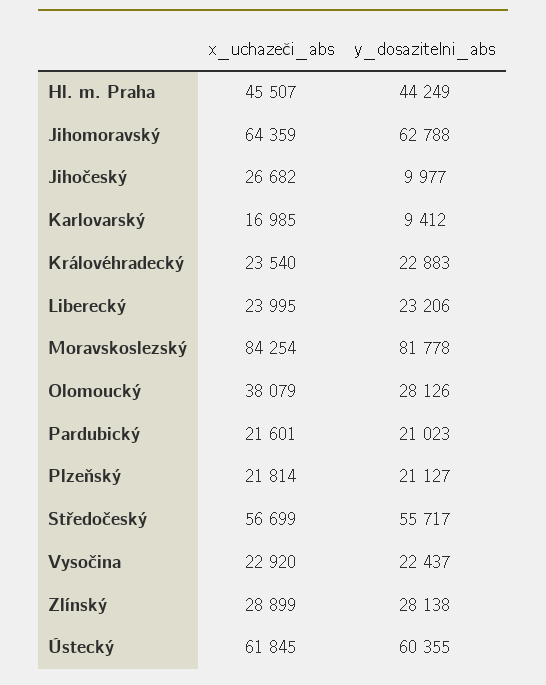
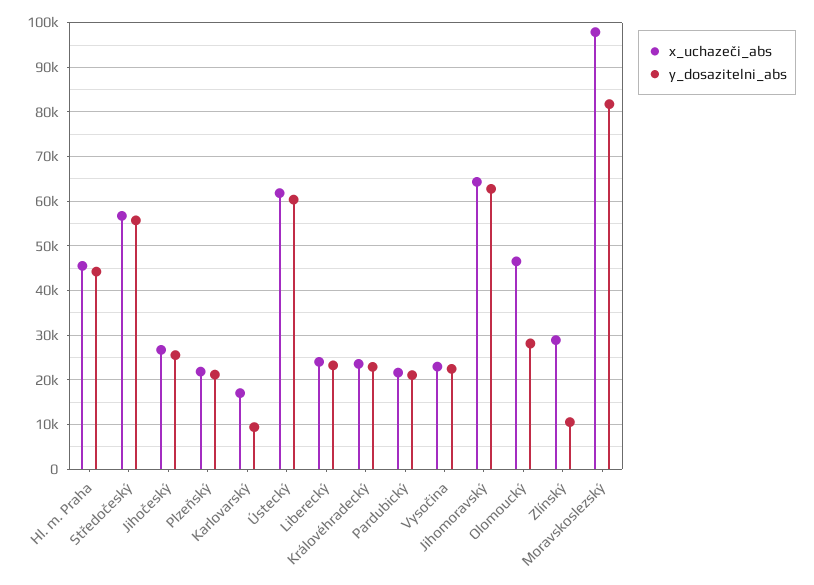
y_dosazitelni_abs, Jihočeský: 9977 -> 26000
x_uchazeči_abs, Moravskoslezský: 84254 -> 98000
x_uchazeči_abs, Olomoucký: 38079 -> 46000
y_dosazitelni_abs, Zlínský: 28138 -> 10000

